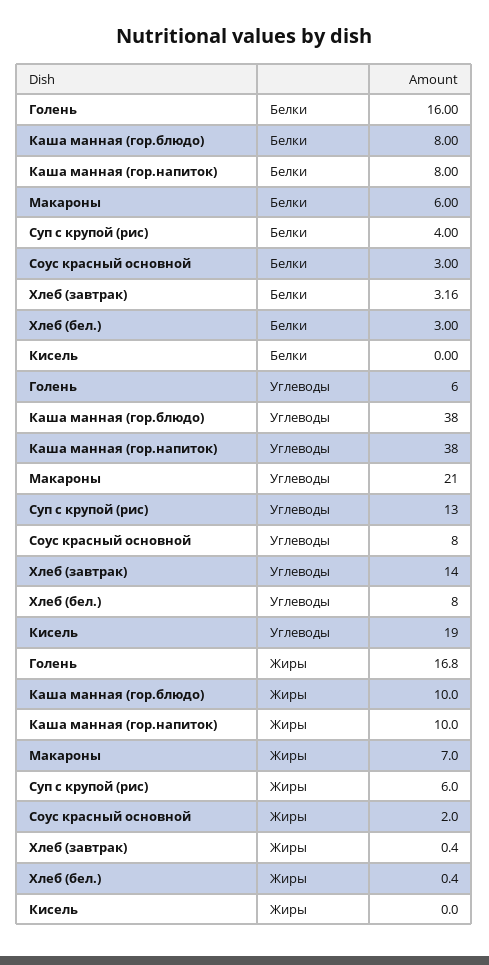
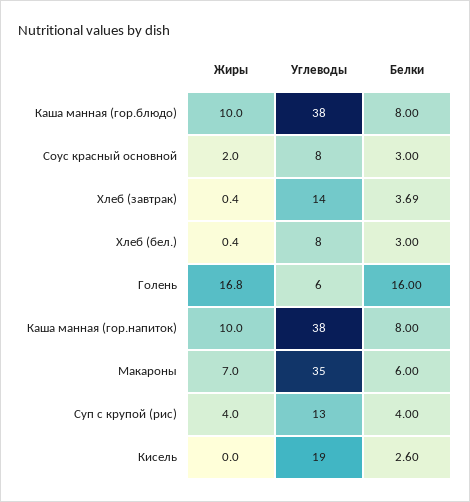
Хлеб (завтрак), Белки: 3.16 -> 3.69
Кисель, Белки: 0 -> 2.6
Макароны, Углеводы: 21 -> 35
Суп с крупой (рис), Жиры: 6 -> 4

